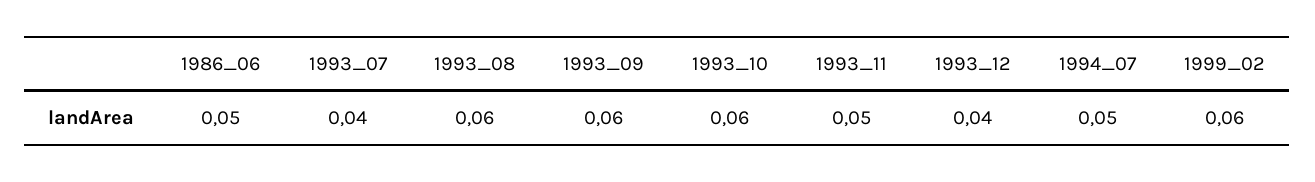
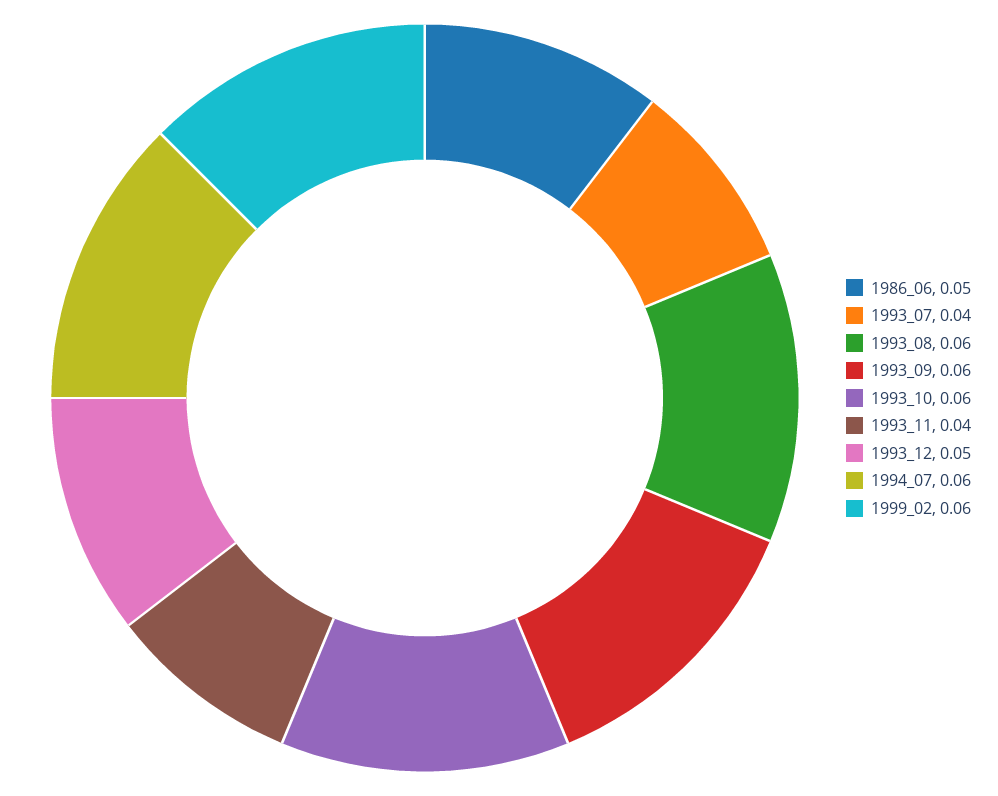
1993_11: 0.05 -> 0.04
1993_12: 0.04 -> 0.05
1994_07: 0.05 -> 0.06

